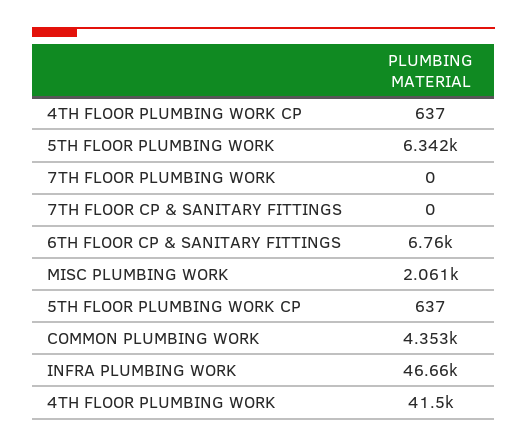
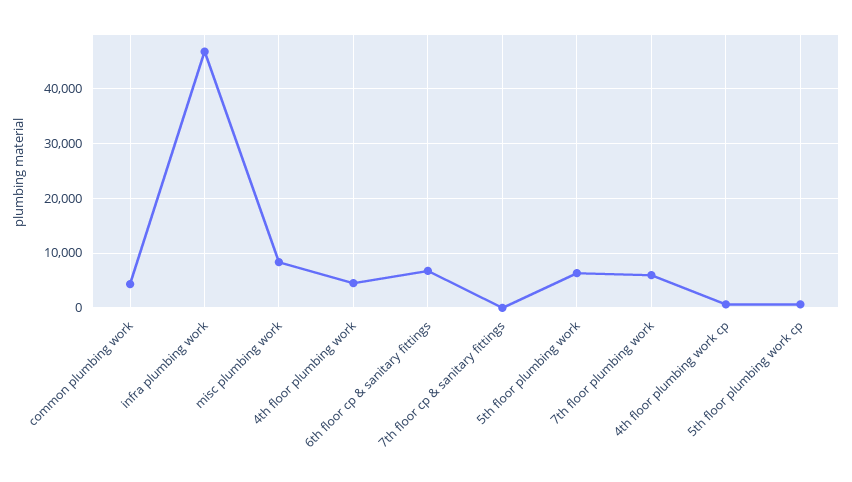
7TH FLOOR PLUMBING WORK: 0 -> 6000
MISC PLUMBING WORK: 2061 -> 8000
4TH FLOOR PLUMBING WORK: 41500 -> 4000

